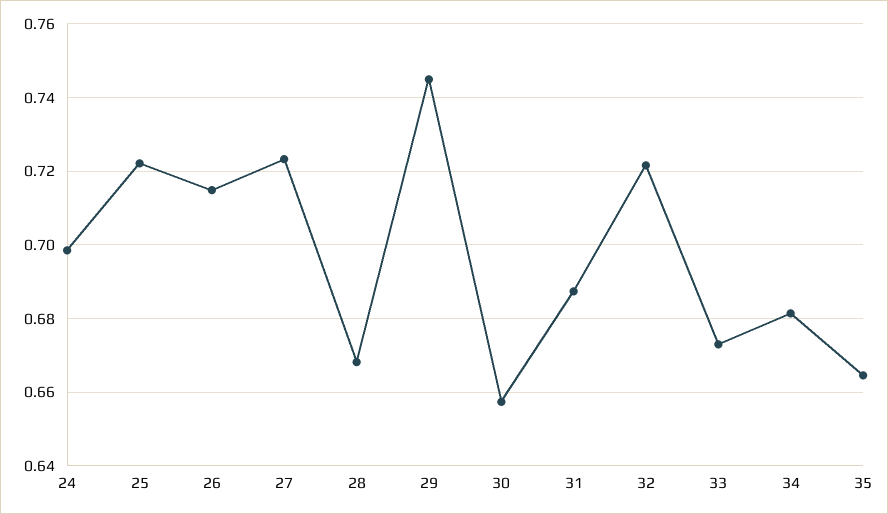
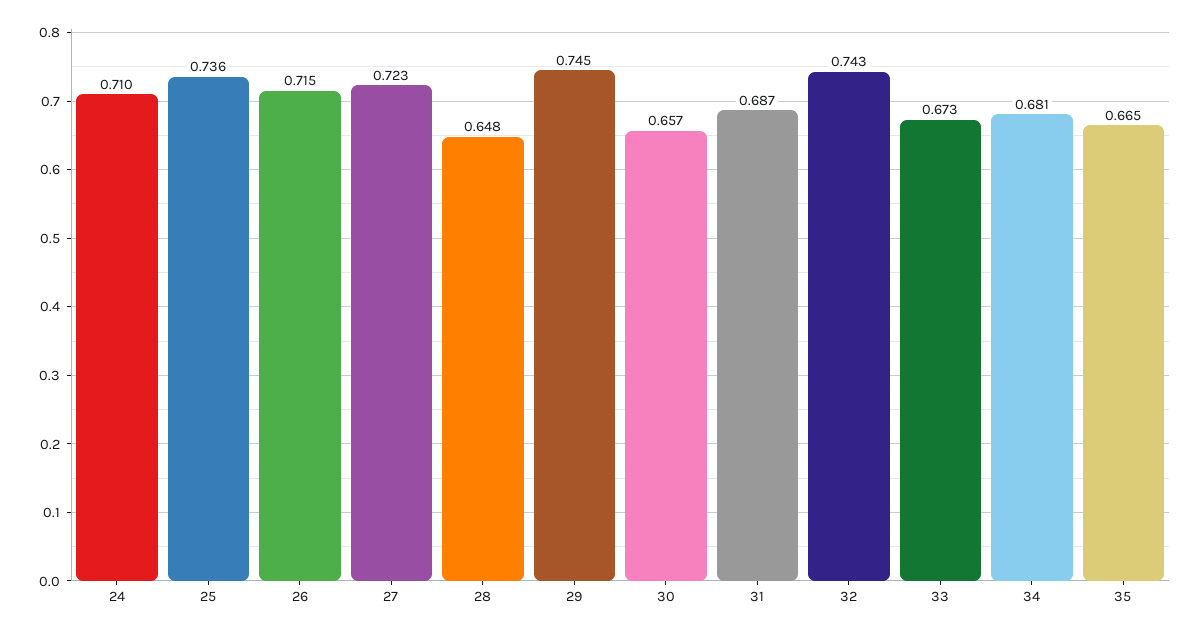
24: 0.698 -> 0.71
25: 0.722 -> 0.736
28: 0.668 -> 0.648
32: 0.722 -> 0.743

